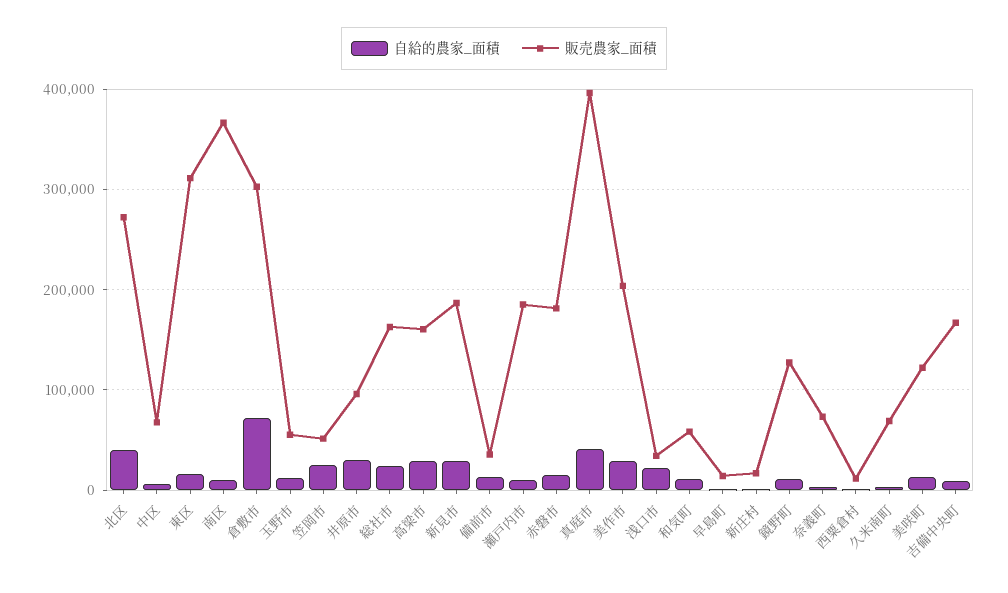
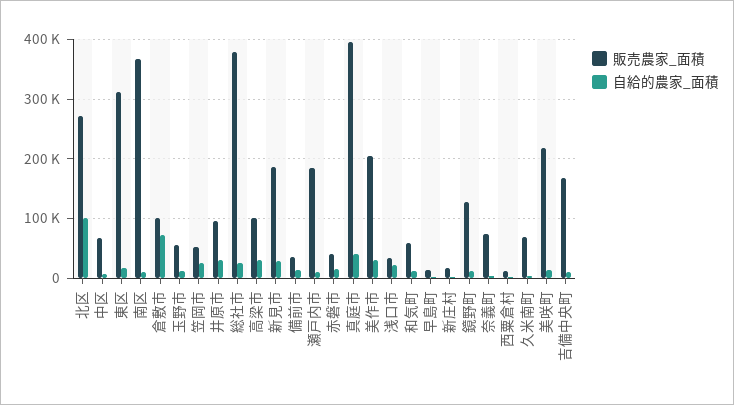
自給的農家_面積, 北区: 40000 -> 100000
販売農家_面積, 倉敷市: 300000 -> 100000
販売農家_面積, 総社市: 160000 -> 380000
販売農家_面積, 高梁市: 160000 -> 100000
販売農家_面積, 赤磐市: 180000 -> 40000
販売農家_面積, 美咲町: 120000 -> 220000

